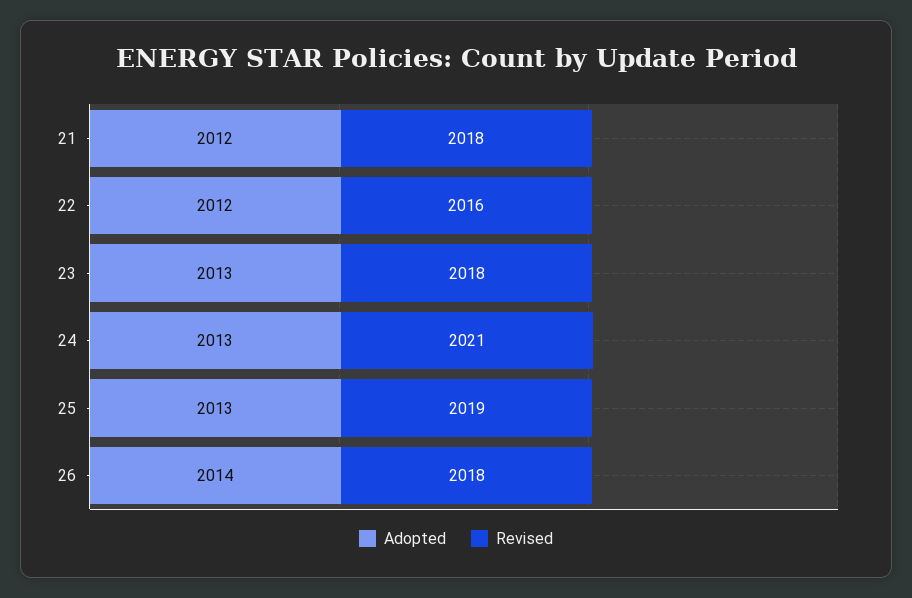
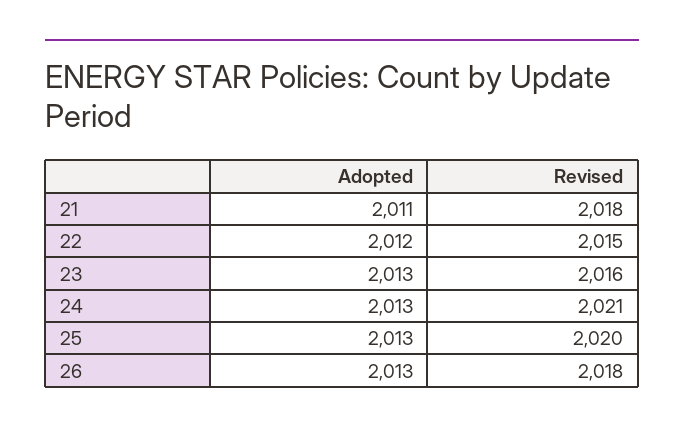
Adopted, 21: 2012 -> 2011
Revised, 22: 2016 -> 2015
Revised, 23: 2018 -> 2016
Revised, 25: 2019 -> 2020
Adopted, 26: 2014 -> 2013

